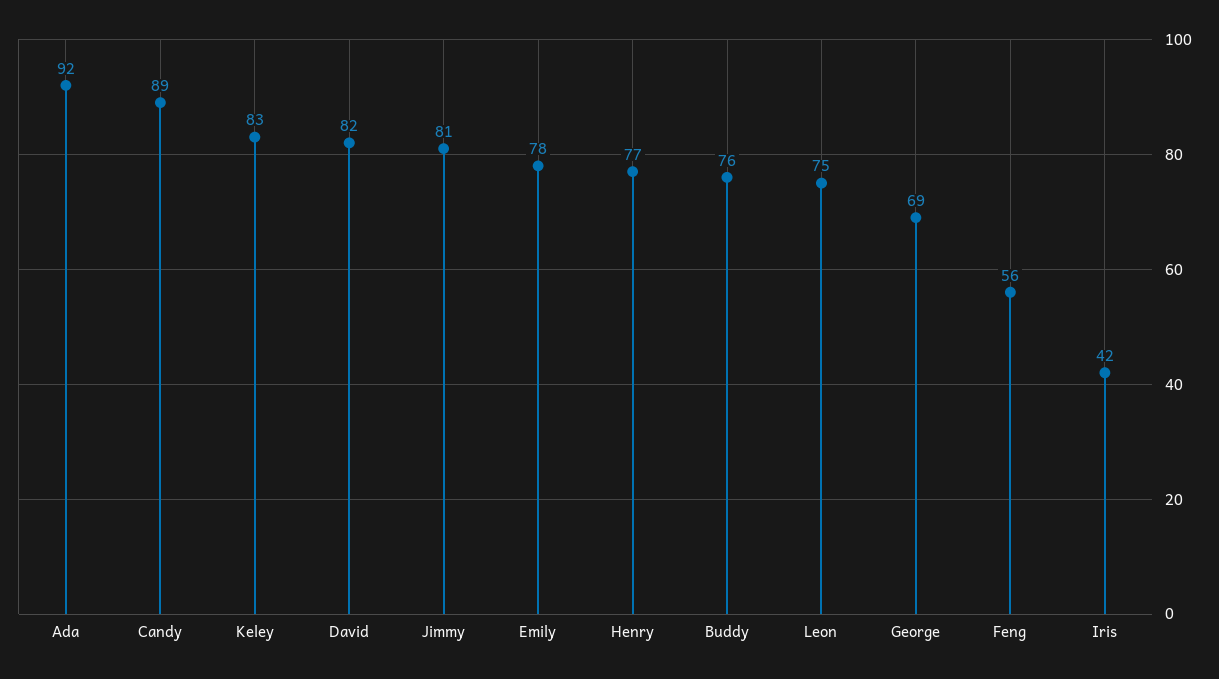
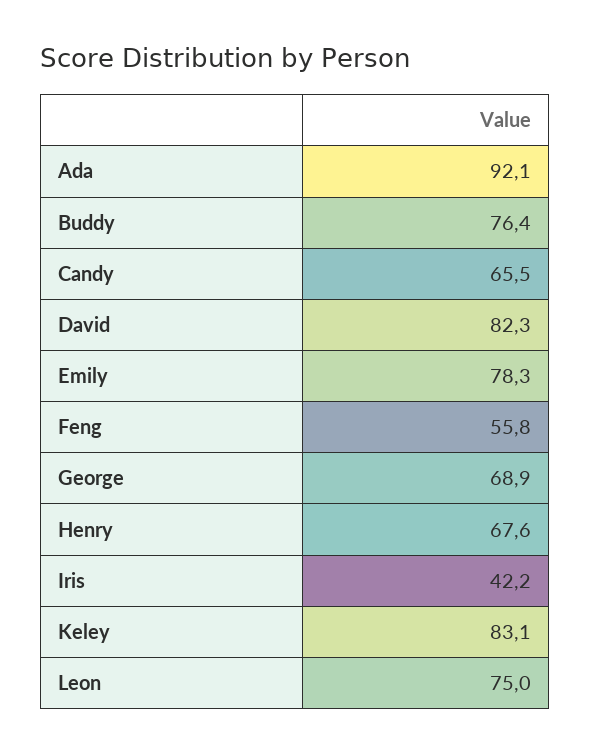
Candy: 89 -> 65.5
Jimmy: 81 -> none
Henry: 77 -> 67.6

